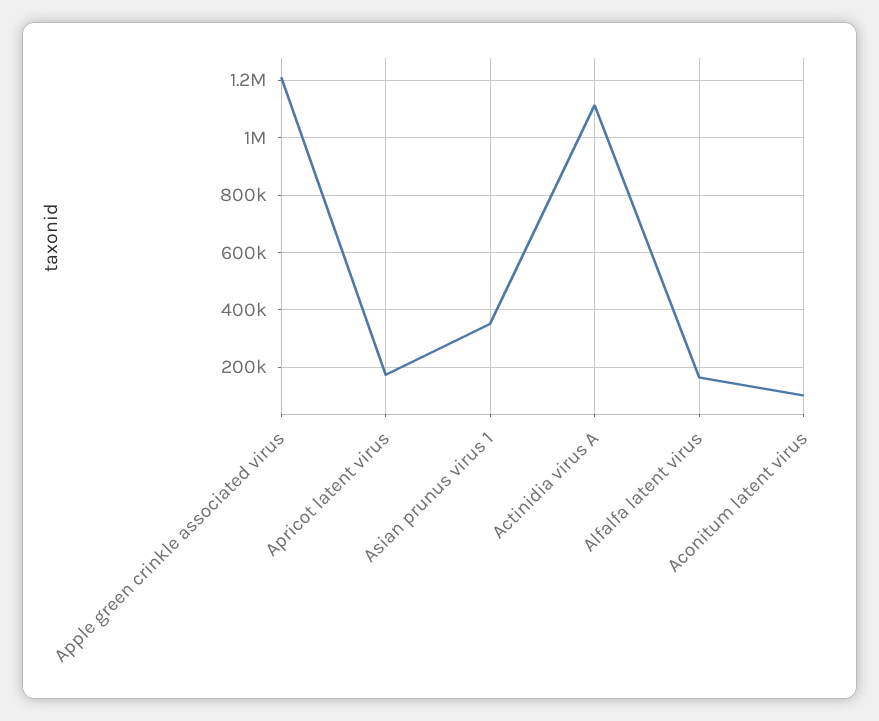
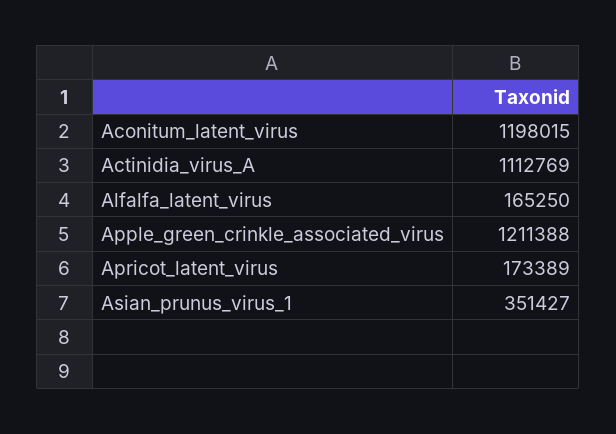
Aconitum latent virus: 100000 -> 1198015

